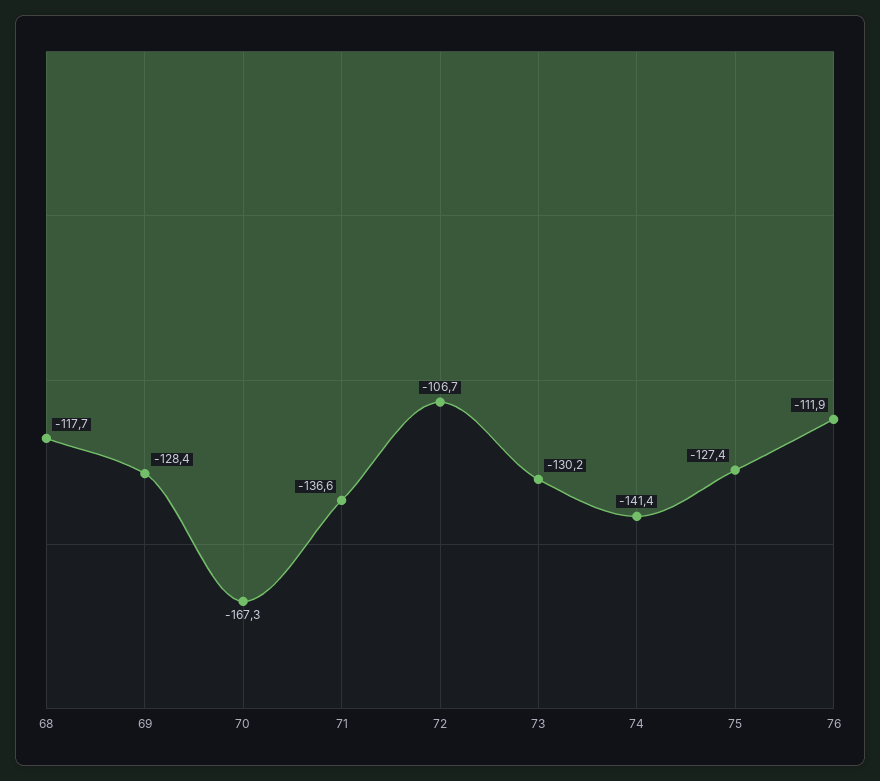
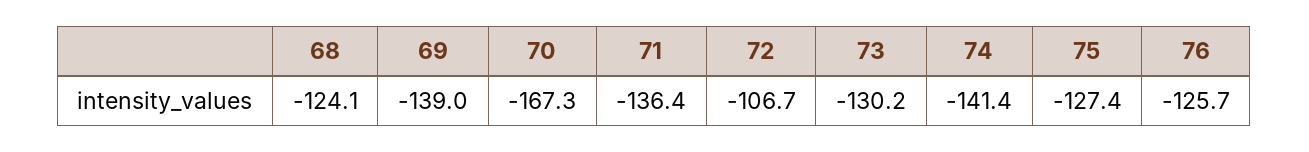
68: -117.7 -> -124.1
69: -128.4 -> -139
71: -136.6 -> -136.4
76: -111.9 -> -125.7

